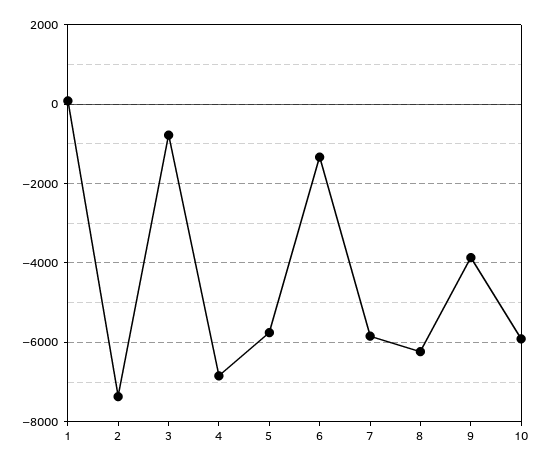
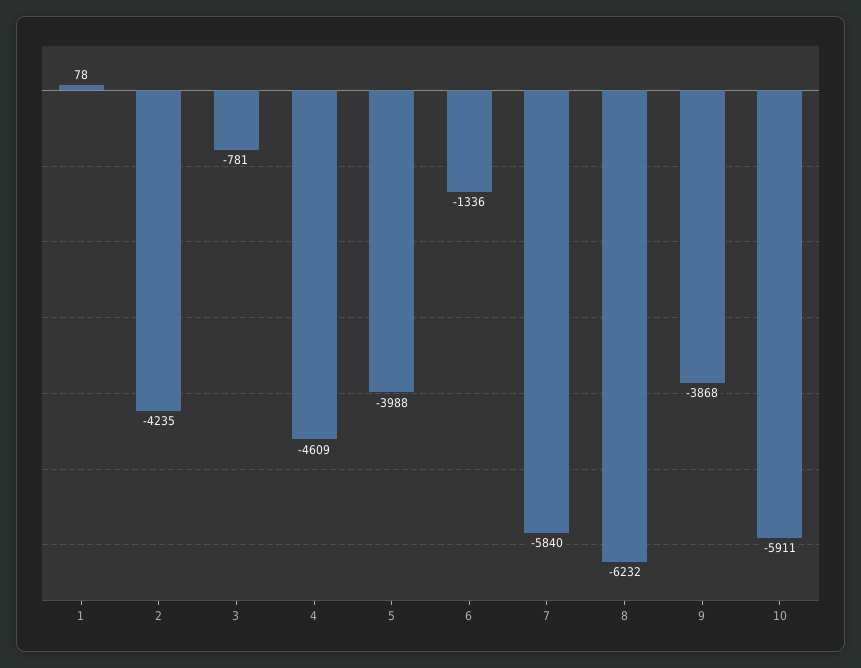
2: -7400 -> -4235
4: -6800 -> -4609
5: -5800 -> -3988

